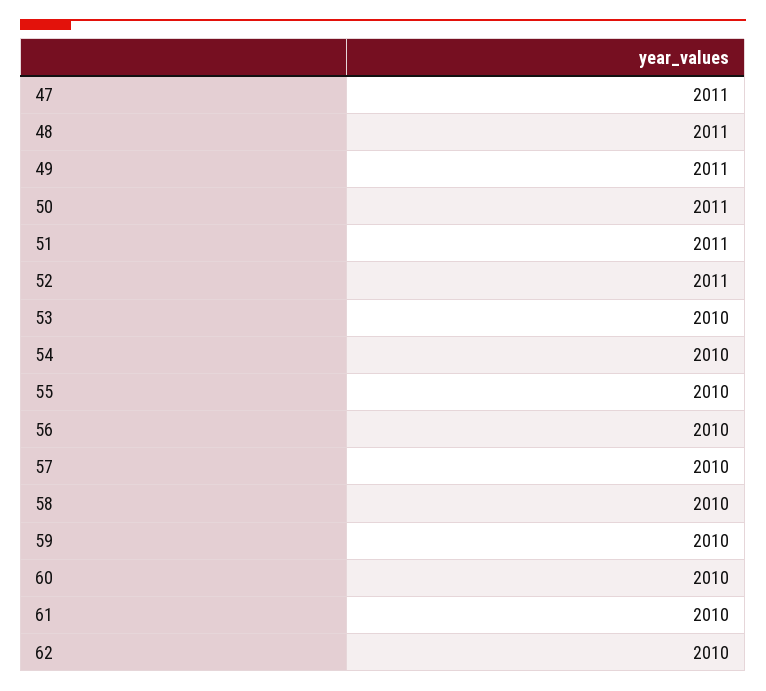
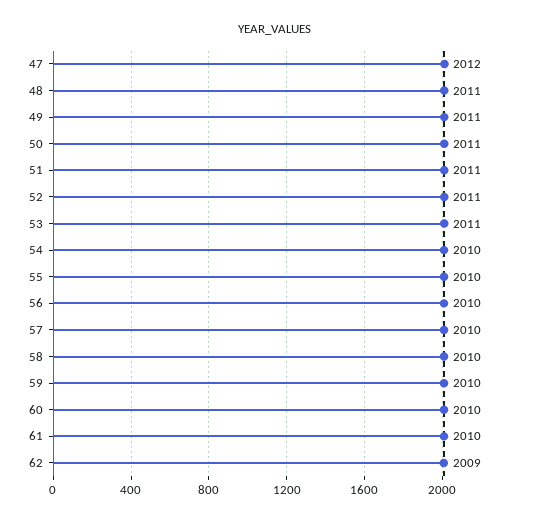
47: 2011 -> 2012
53: 2010 -> 2011
62: 2010 -> 2009

